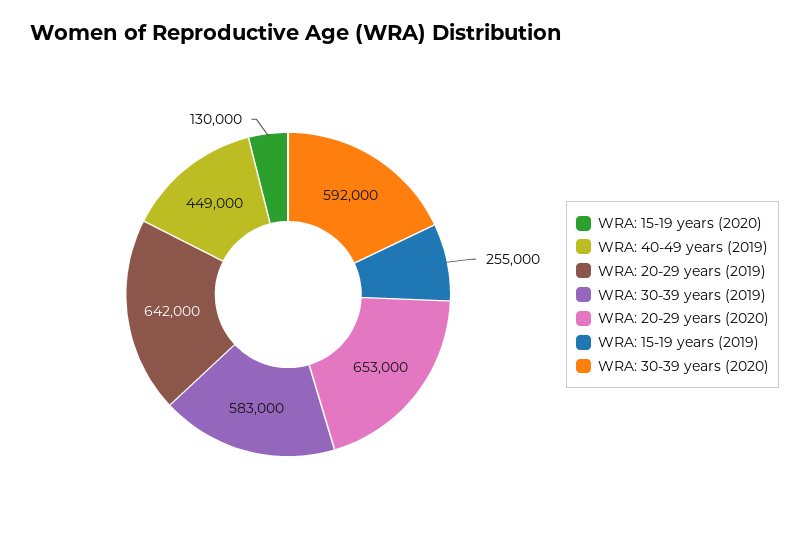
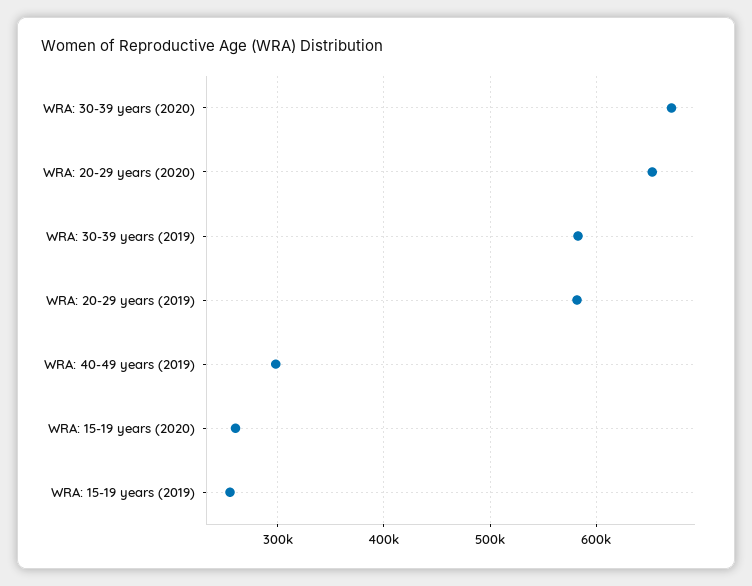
WRA: 15-19 years (2020): 130000 -> 260000
WRA: 40-49 years (2019): 449000 -> 300000
WRA: 20-29 years (2019): 642000 -> 580000
WRA: 30-39 years (2020): 592000 -> 670000

